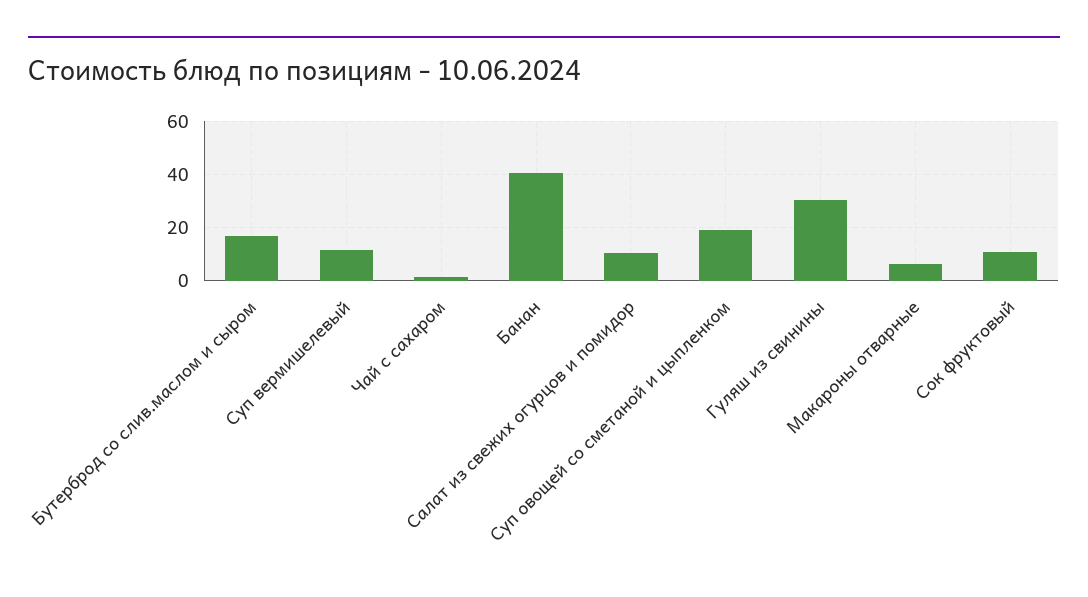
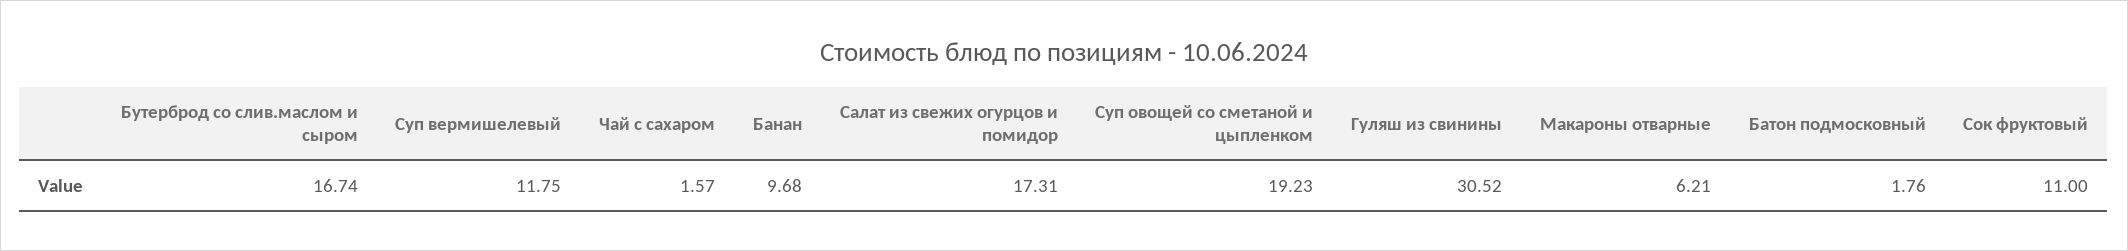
Банан: 40 -> 9.68
Салат из свежих огурцов и помидор: 10 -> 17.31
Батон подмосковный: none -> 1.76

